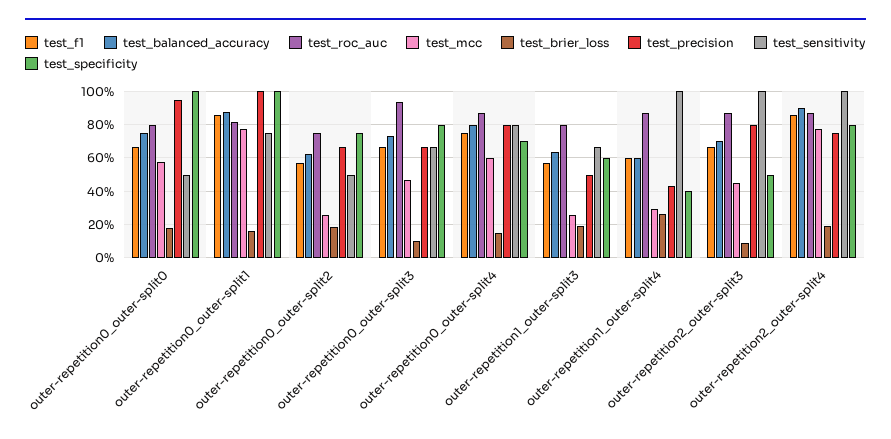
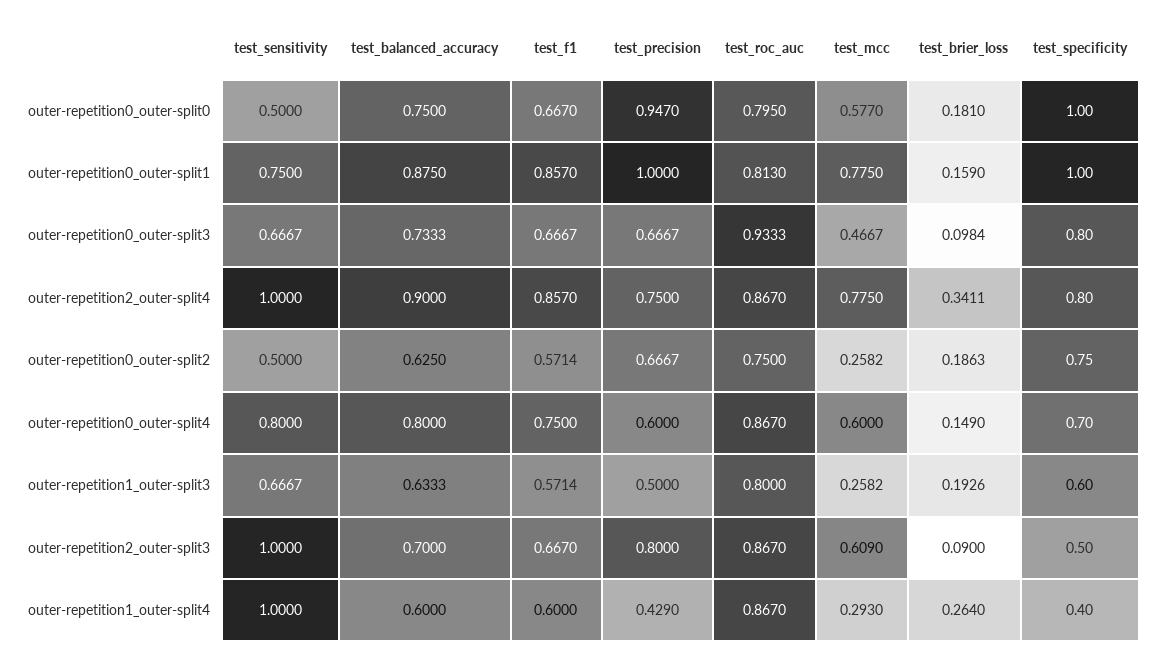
test_precision, outer-repetition0_outer-split4: 0.8 -> 0.6
test_mcc, outer-repetition2_outer-split3: 0.45 -> 0.609
test_brier_loss, outer-repetition2_outer-split4: 0.2 -> 0.3411

